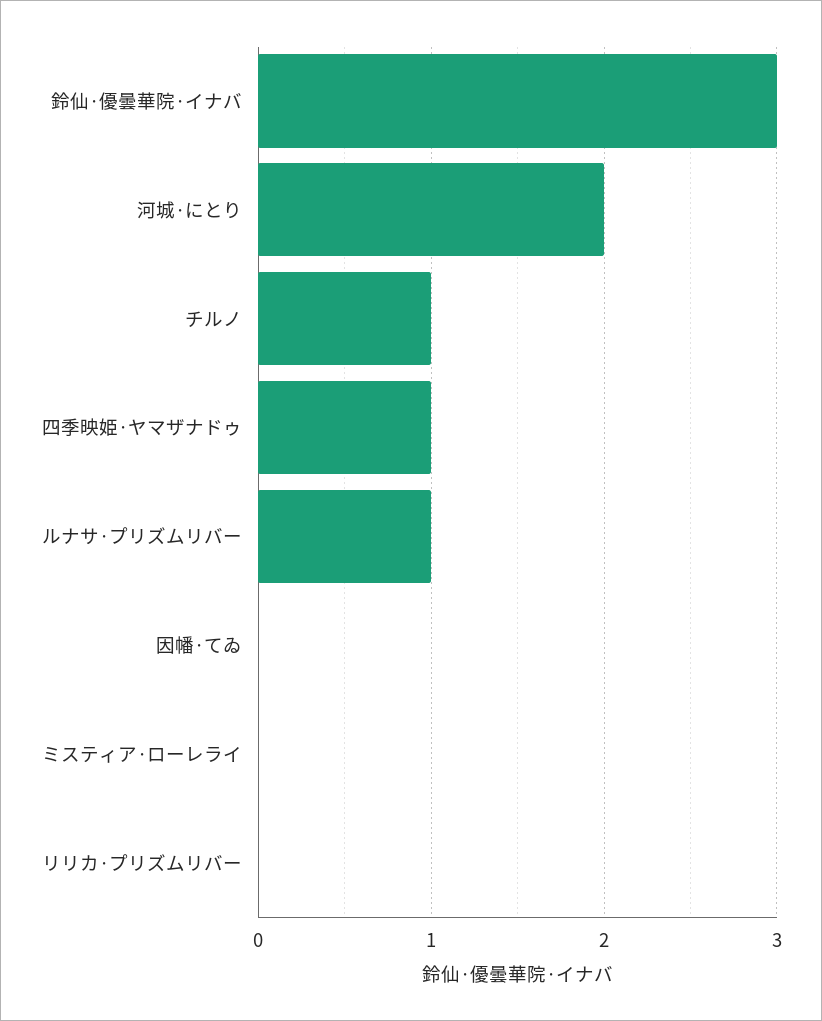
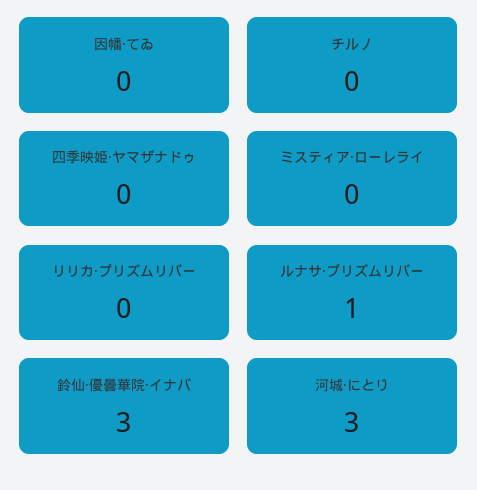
河城·にとり: 2 -> 3
チルノ: 1 -> 0
四季映姫·ヤマザナドゥ: 1 -> 0

